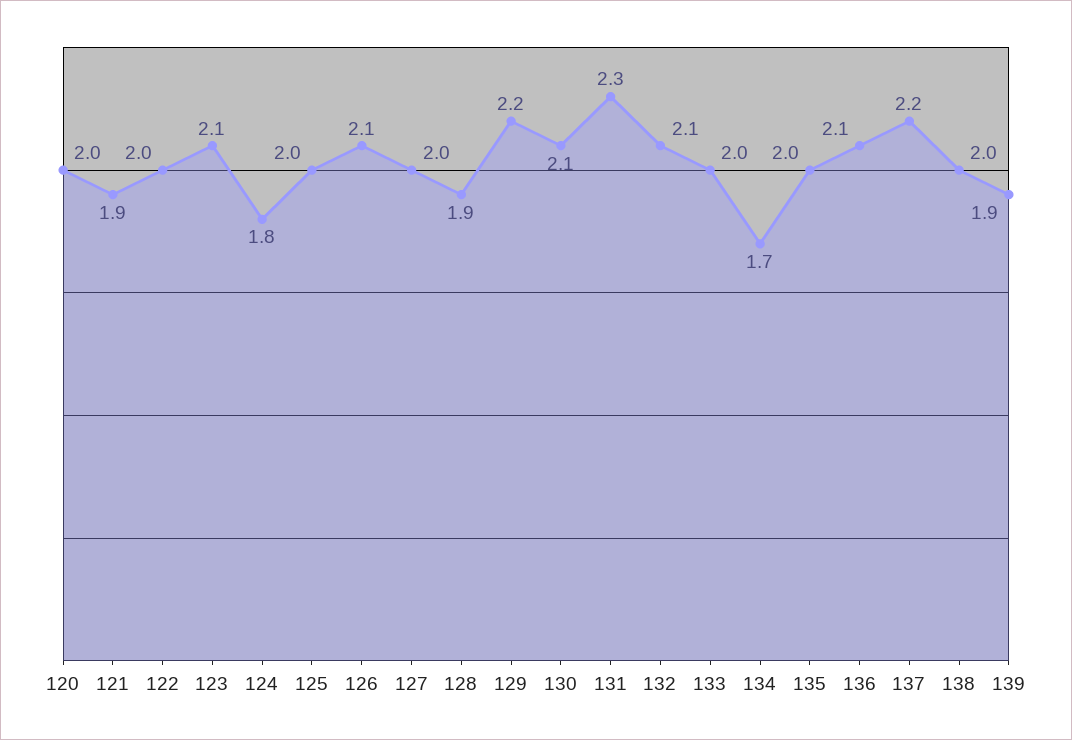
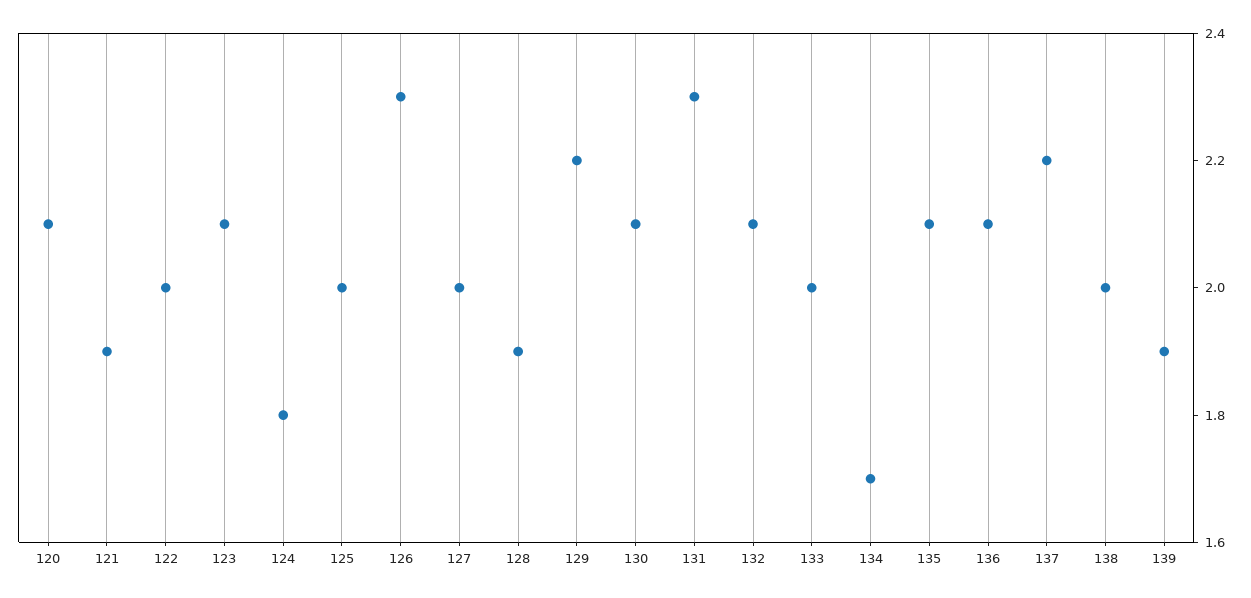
120: 2 -> 2.1
126: 2.1 -> 2.3
135: 2 -> 2.1

